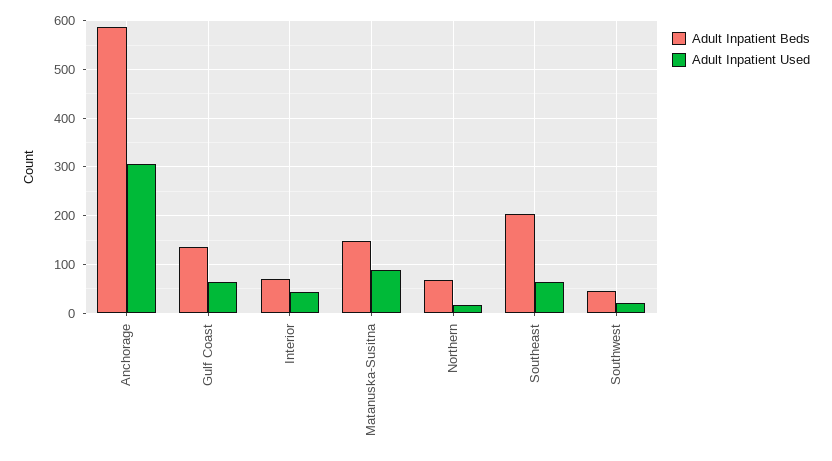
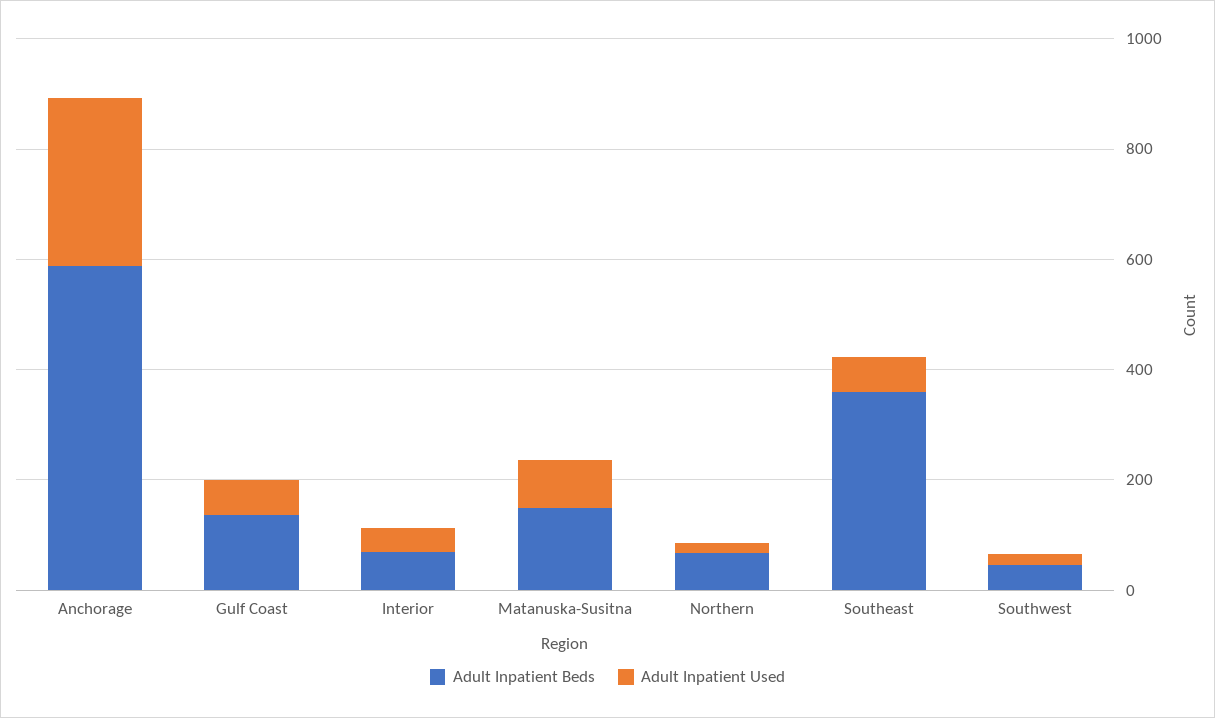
Adult Inpatient Beds, Southeast: 200 -> 350

